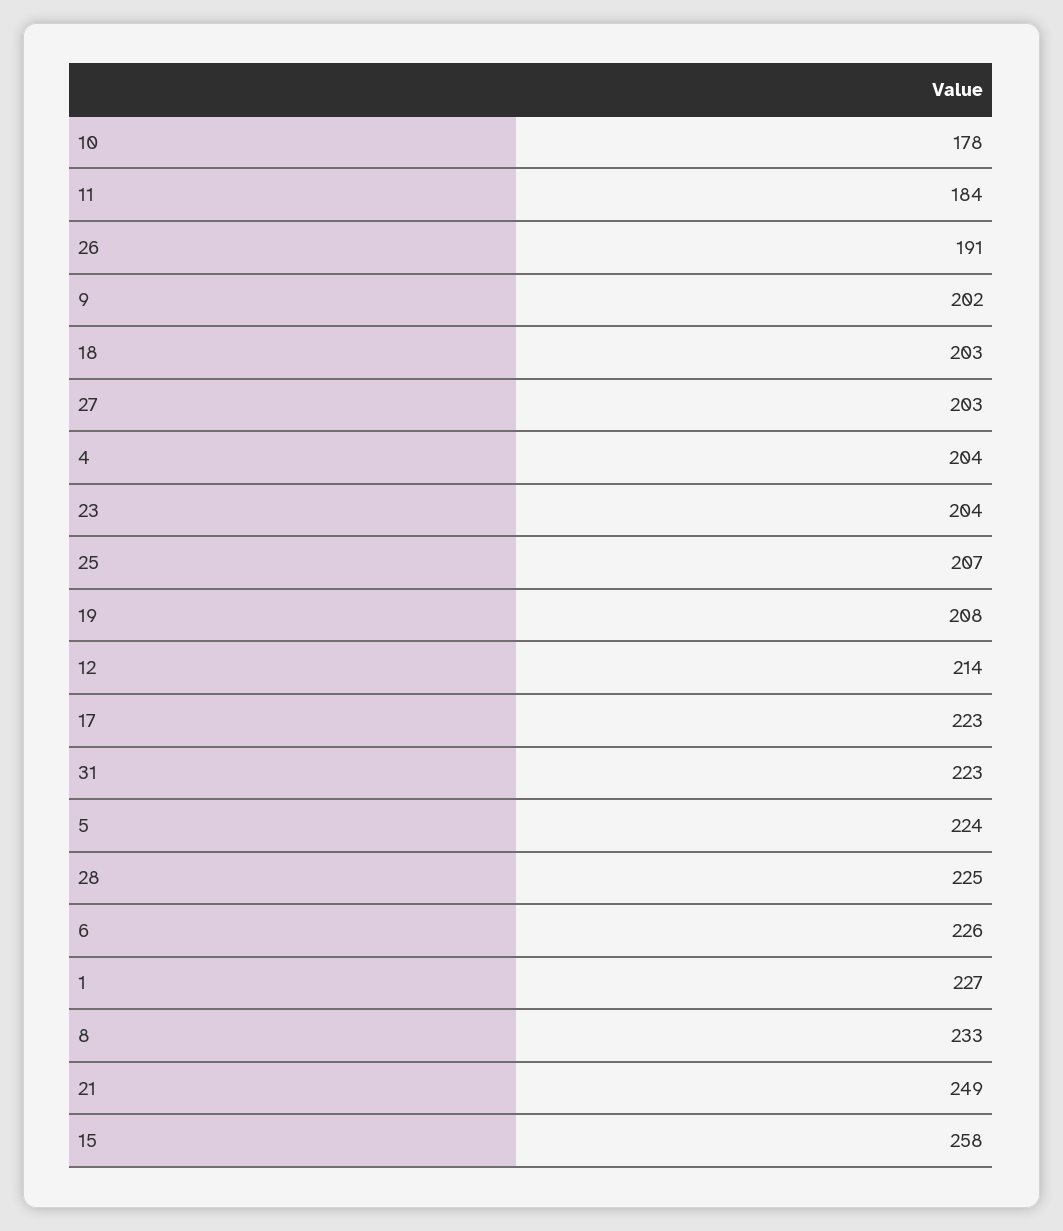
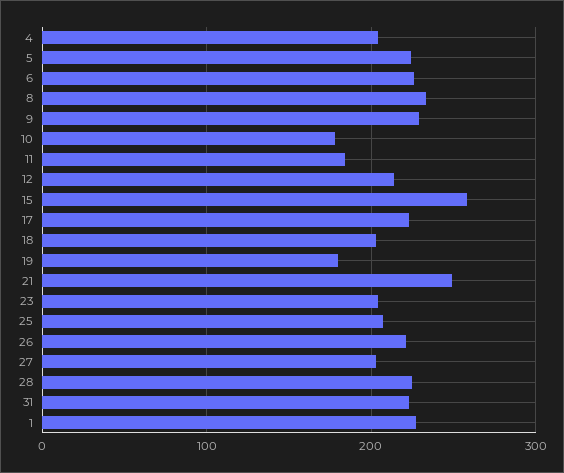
26: 191 -> 220
9: 202 -> 230
19: 208 -> 180

